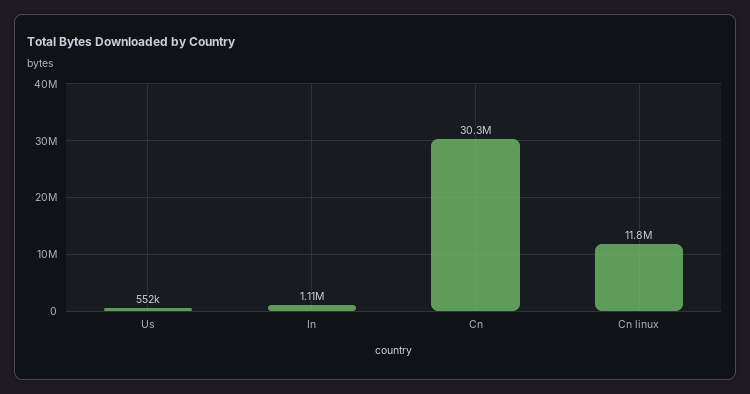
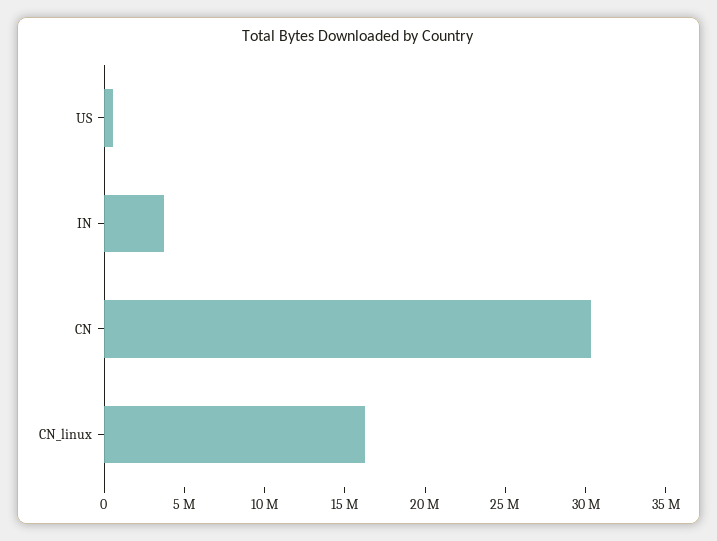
In: 1110000 -> 4000000
Cn linux: 11800000 -> 16000000

